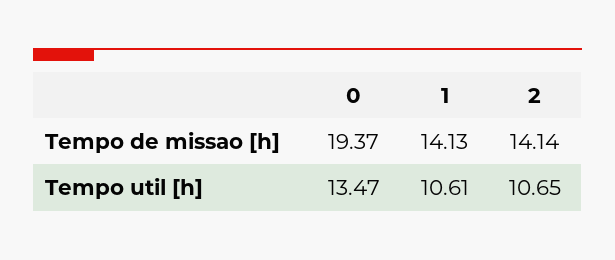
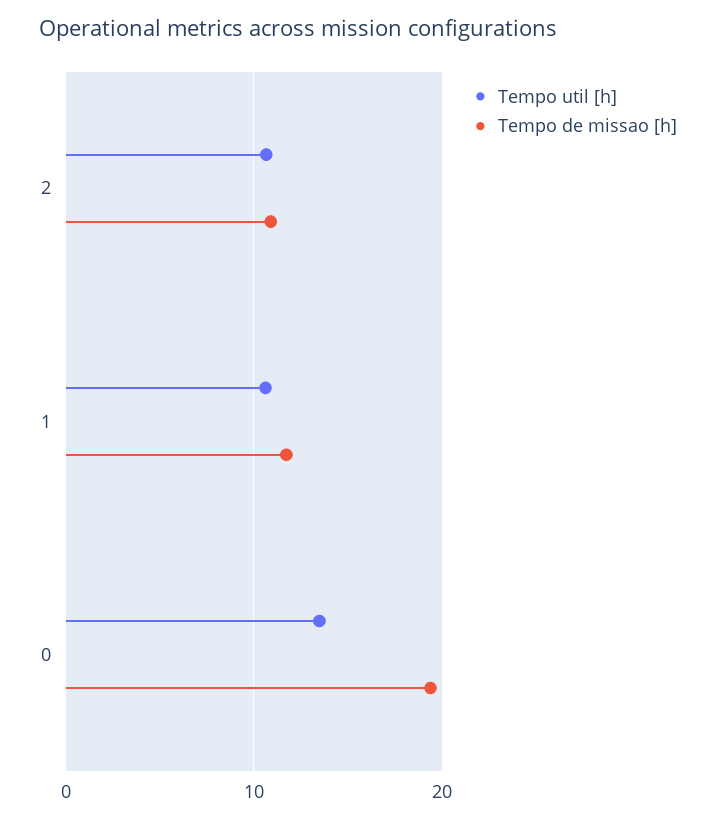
Tempo de missao [h], 1: 14.13 -> 12
Tempo de missao [h], 2: 14.14 -> 11

